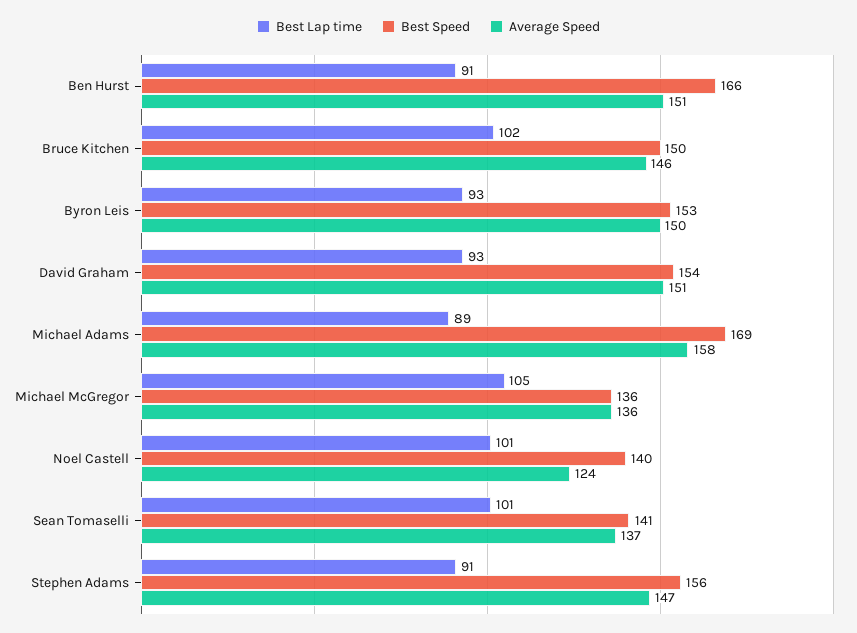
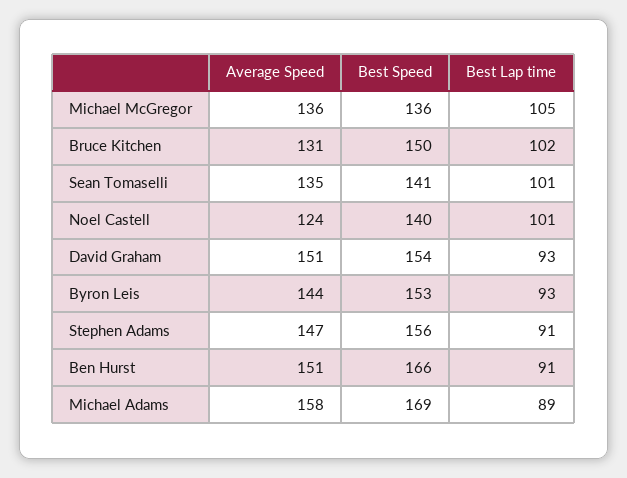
Average Speed, Bruce Kitchen: 146 -> 131
Average Speed, Byron Leis: 150 -> 144
Average Speed, Sean Tomaselli: 137 -> 135

